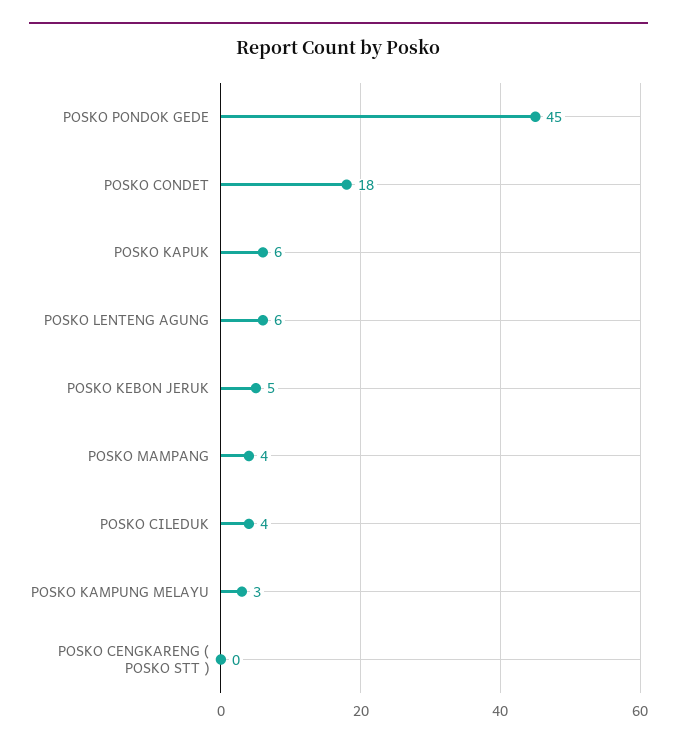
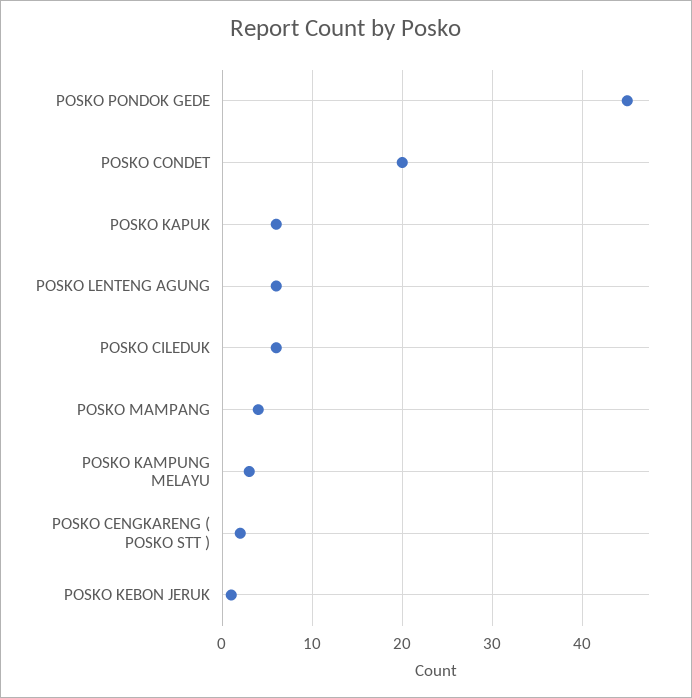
POSKO CONDET: 18 -> 20
POSKO KEBON JERUK: 5 -> 1
POSKO CILEDUK: 4 -> 6
POSKO CENGKARENG ( POSKO STT ): 0 -> 2

